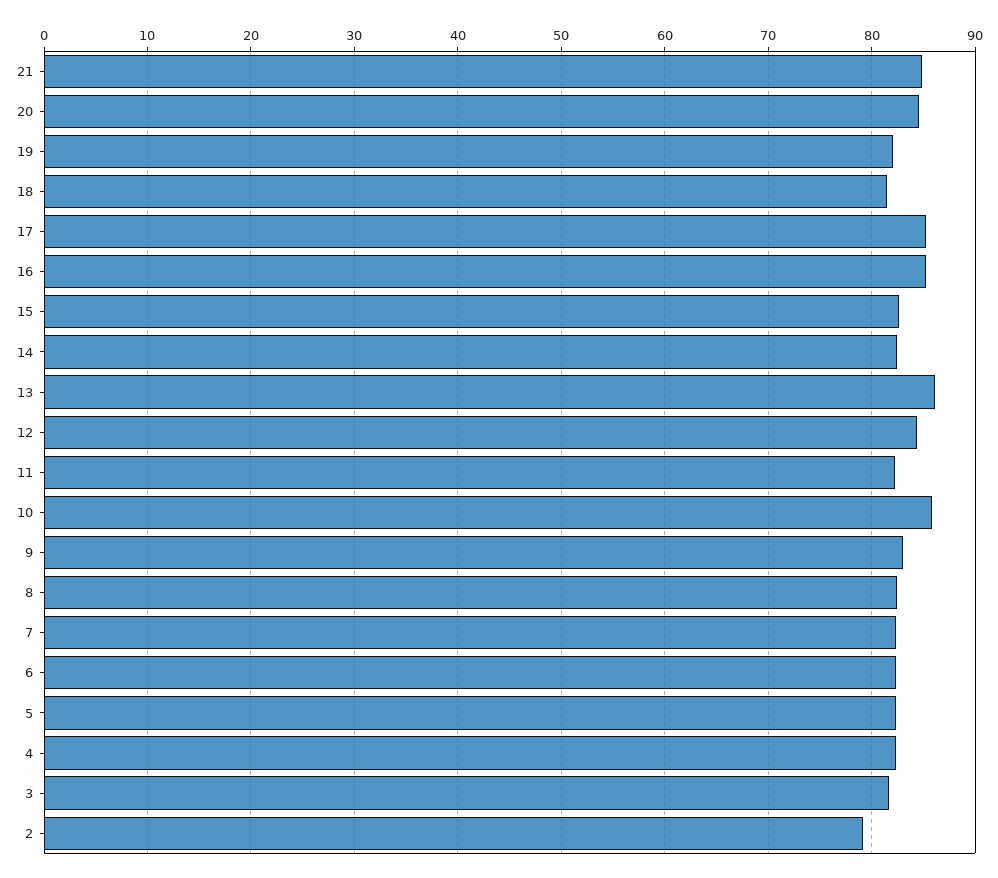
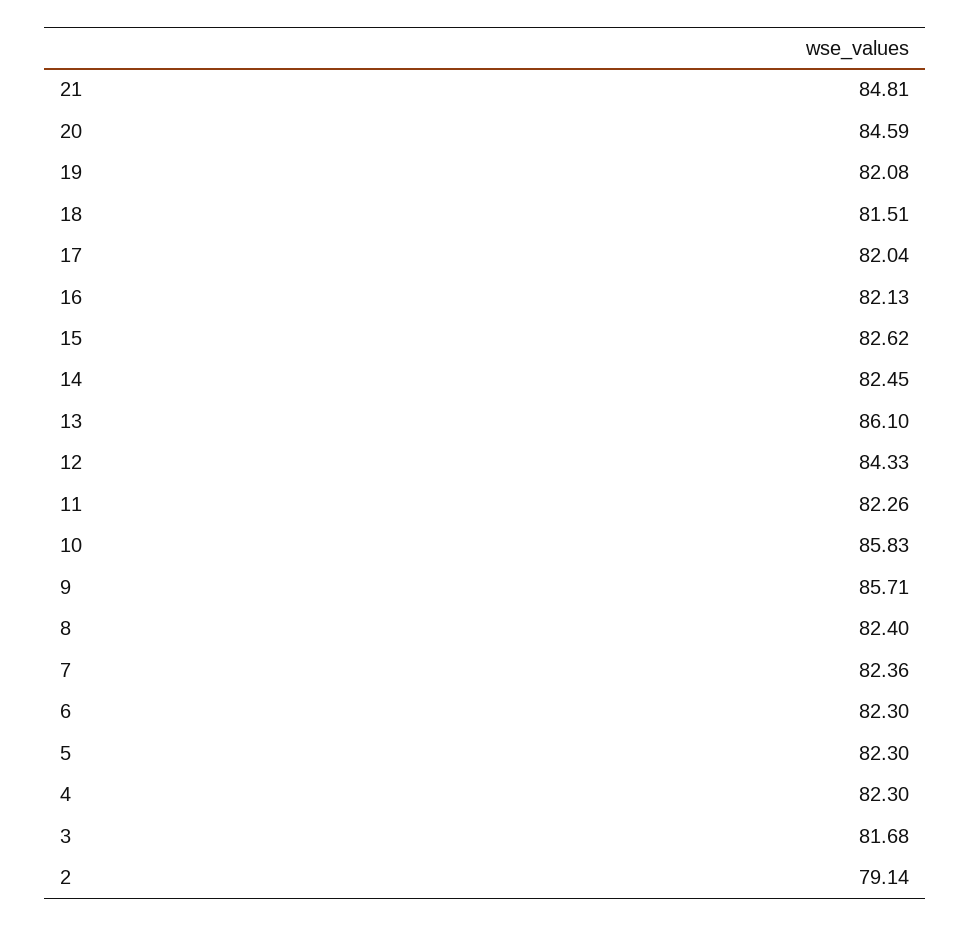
17: 85 -> 82.04
16: 85 -> 82.13
9: 83 -> 85.71

